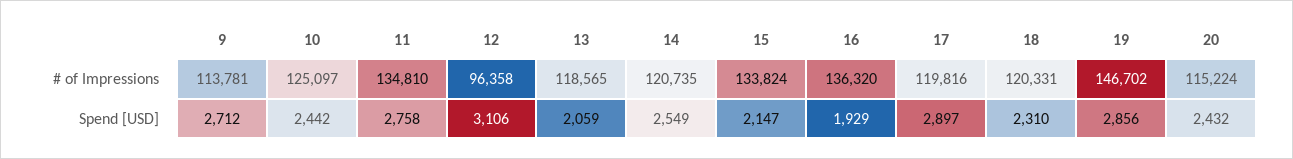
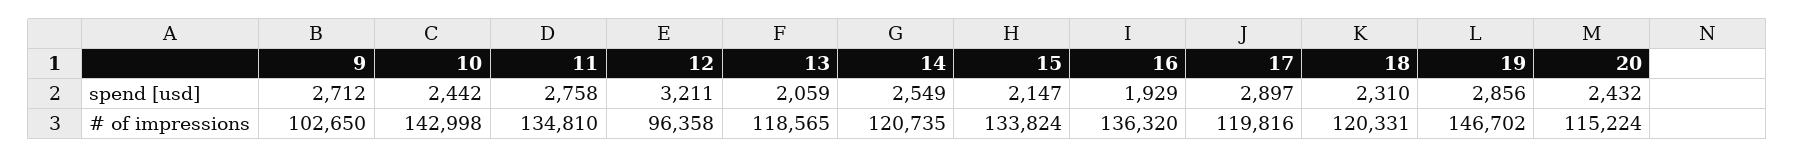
9, # of Impressions: 113781 -> 102650
10, # of Impressions: 125097 -> 142998
12, Spend [USD]: 3106 -> 3211

